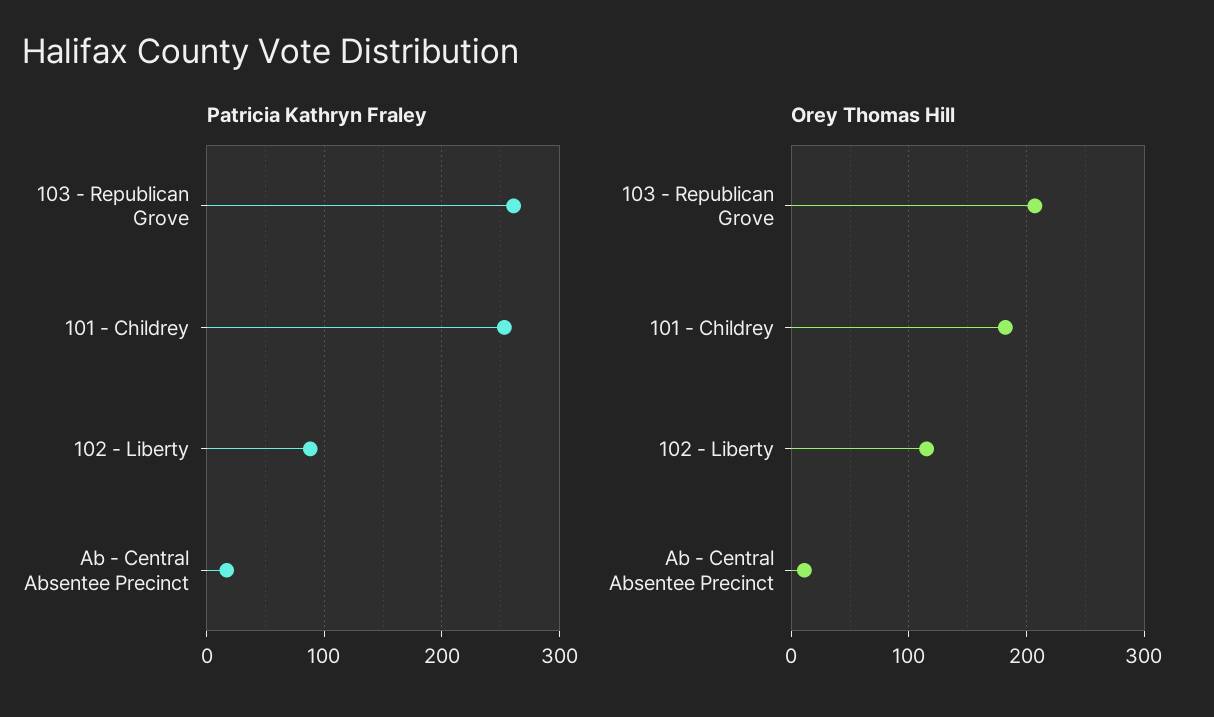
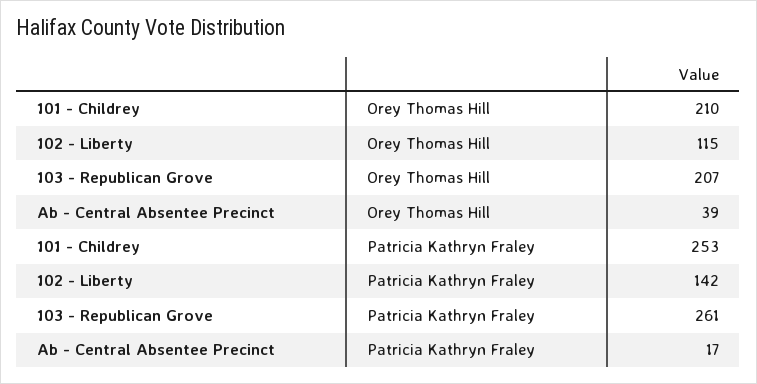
Patricia Kathryn Fraley, 102 - Liberty: 90 -> 142
Orey Thomas Hill, 101 - Childrey: 180 -> 210
Orey Thomas Hill, Ab - Central Absentee Precinct: 10 -> 39

